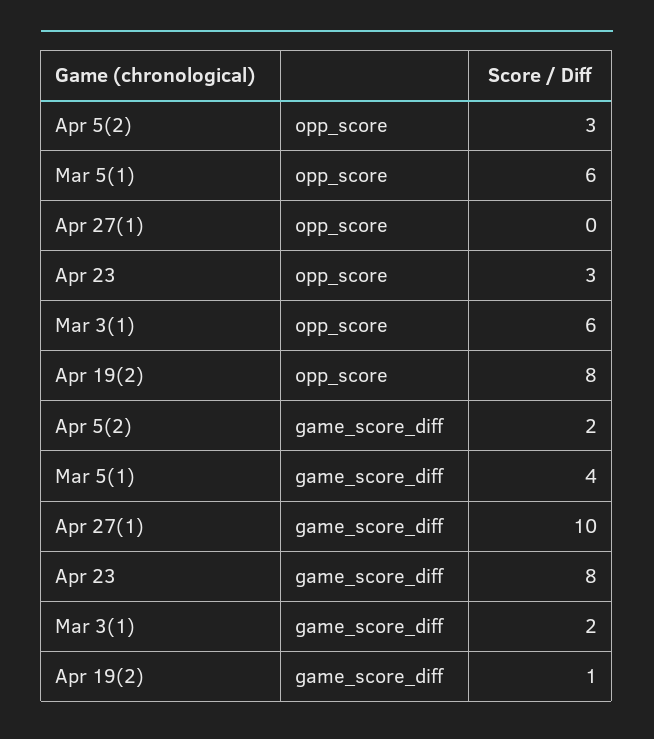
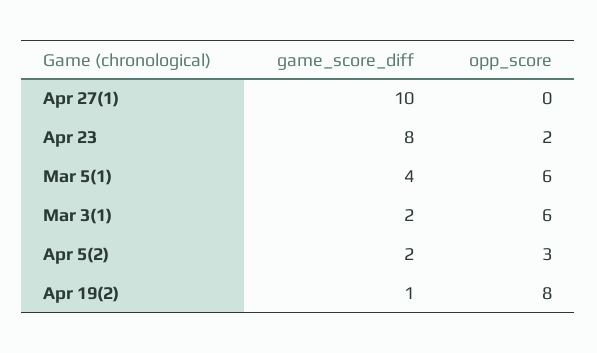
Apr 23, opp_score: 3 -> 2

